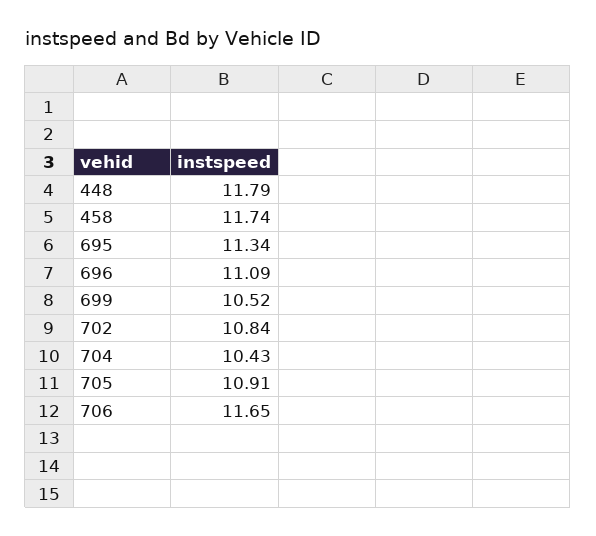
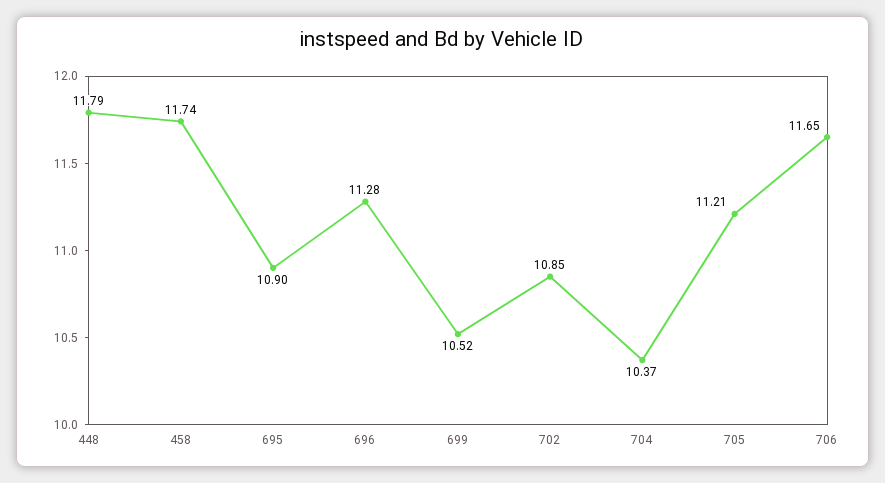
695: 11.34 -> 10.9
696: 11.09 -> 11.28
702: 10.84 -> 10.85
704: 10.43 -> 10.37
705: 10.91 -> 11.21

